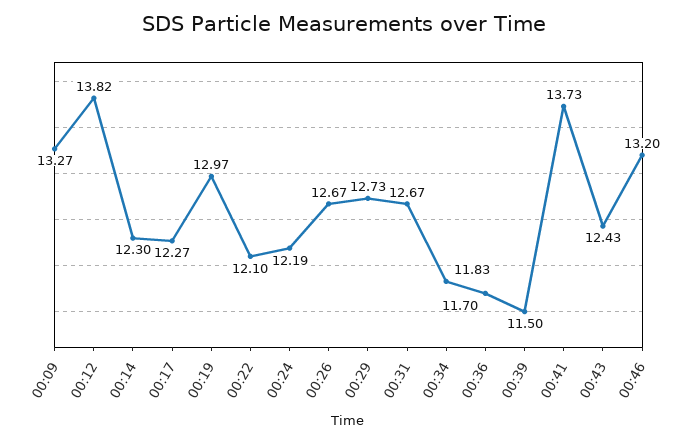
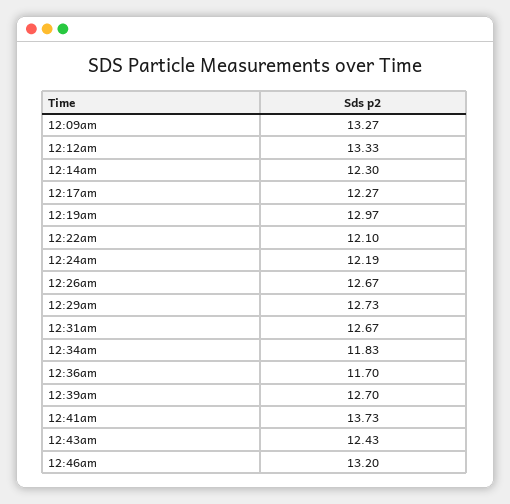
00:12: 13.82 -> 13.33
00:39: 11.5 -> 12.7

